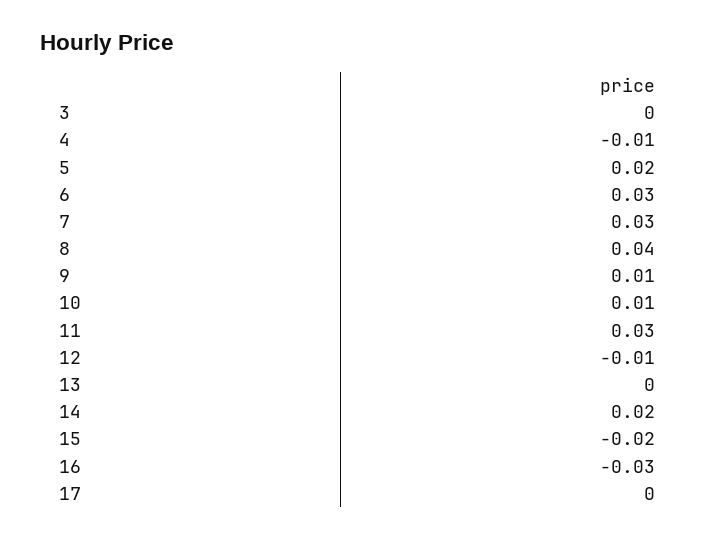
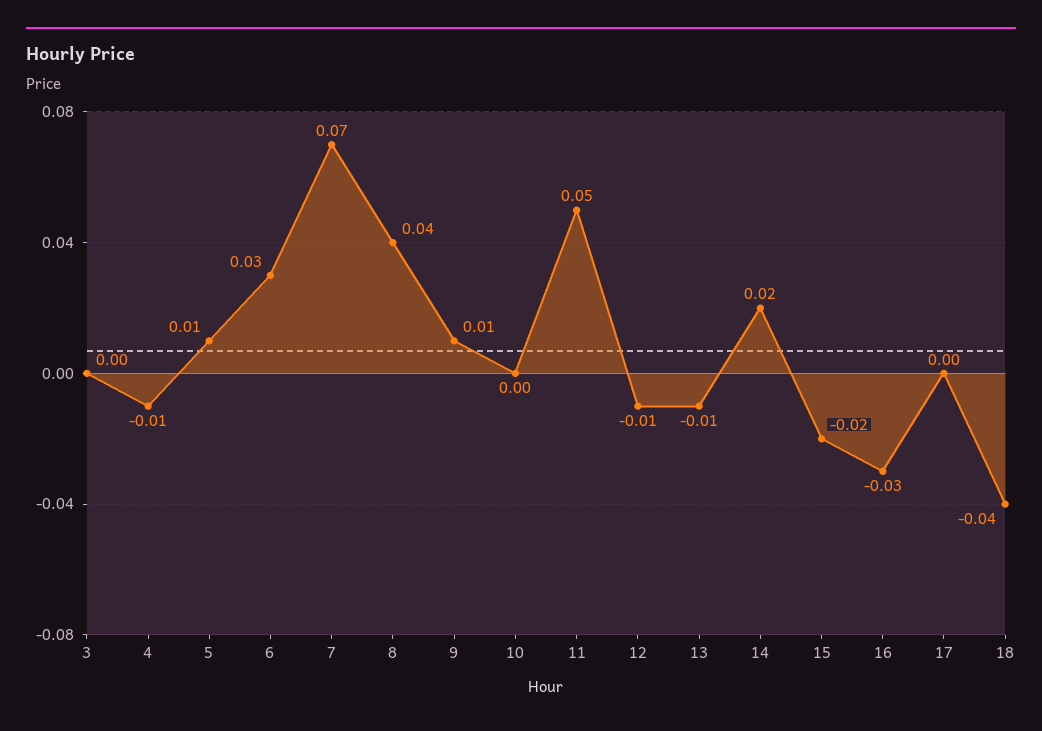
5: 0.02 -> 0.01
7: 0.03 -> 0.07
10: 0.01 -> 0
11: 0.03 -> 0.05
13: 0 -> -0.01
18: none -> -0.04

